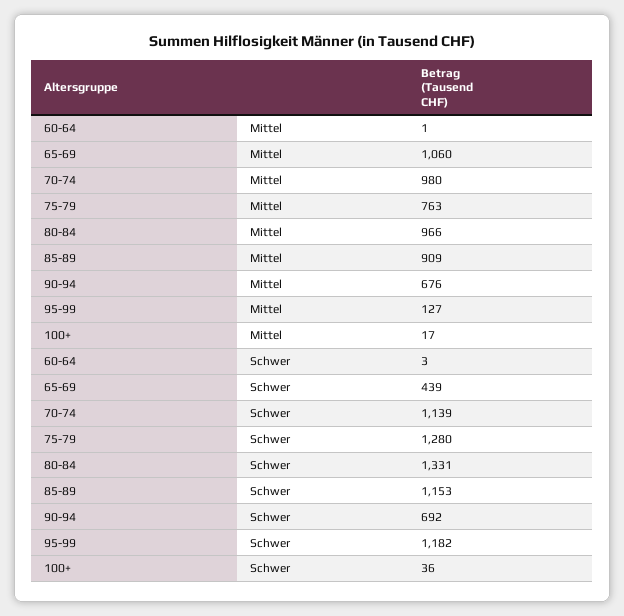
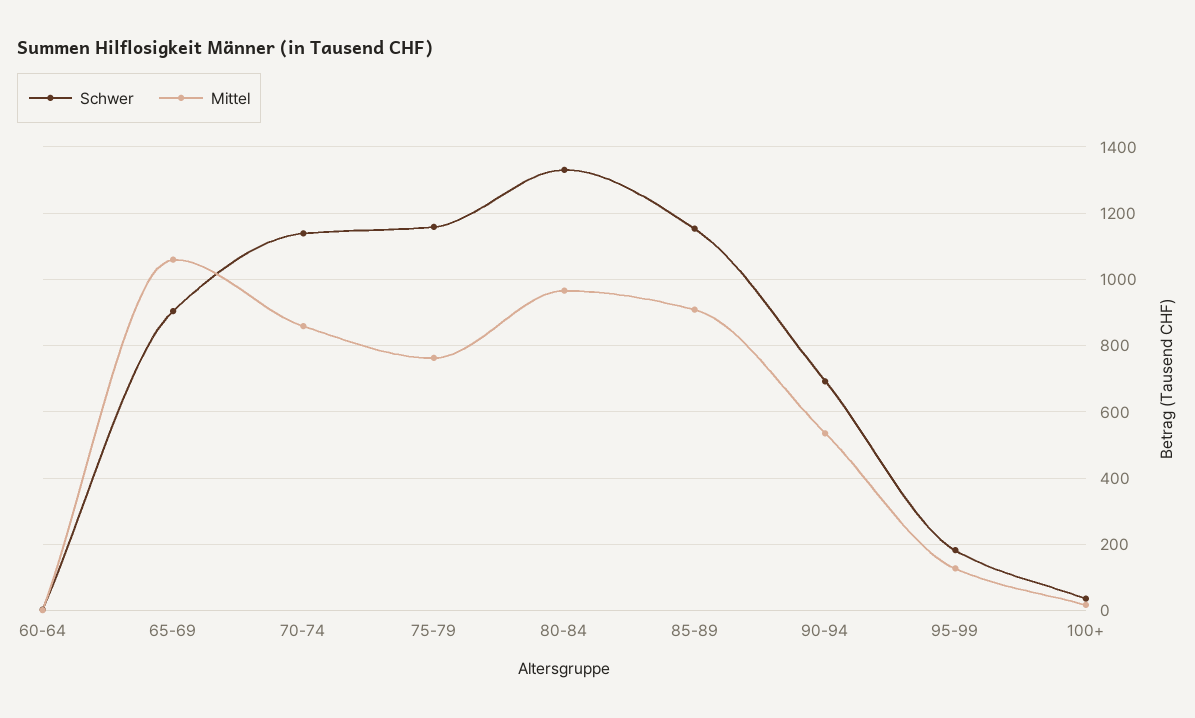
Mittel, 70-74: 980 -> 860
Mittel, 90-94: 676 -> 540
Schwer, 65-69: 439 -> 900
Schwer, 75-79: 1280 -> 1160
Schwer, 95-99: 1182 -> 180

